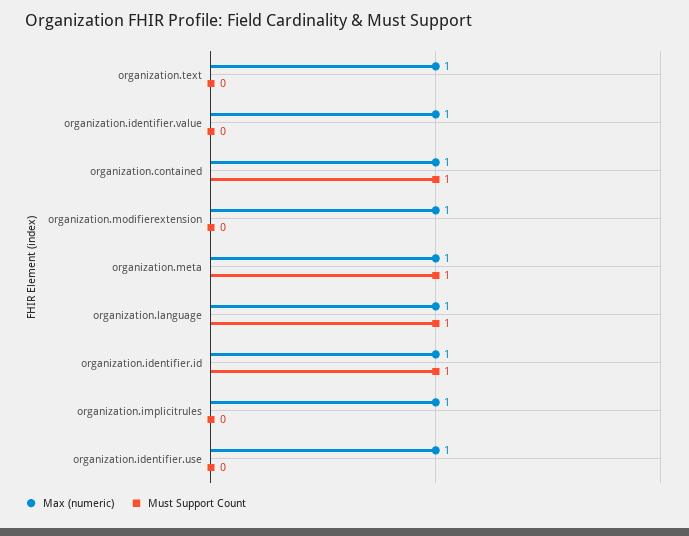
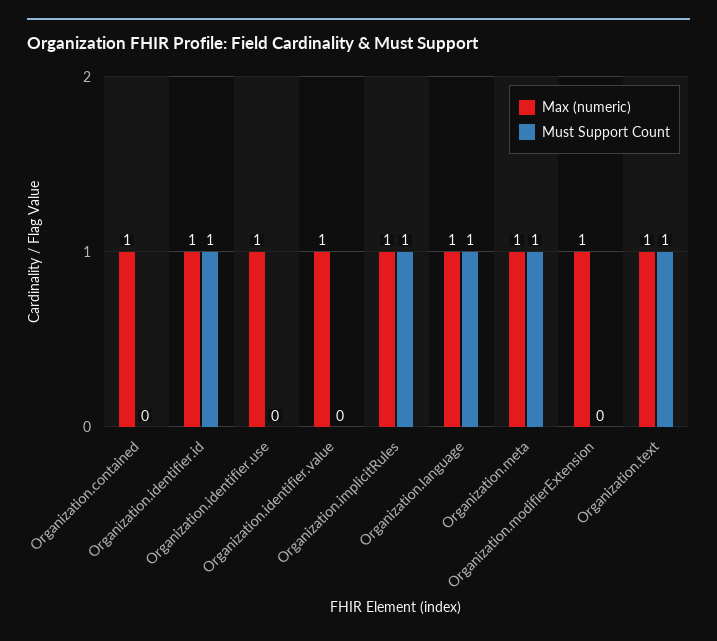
Must Support Count, organization.text: 0 -> 1
Must Support Count, organization.contained: 1 -> 0
Must Support Count, organization.implicitrules: 0 -> 1

